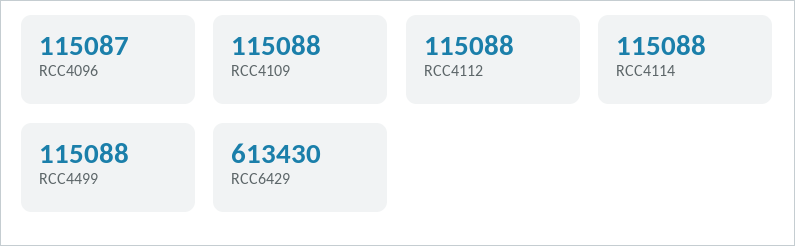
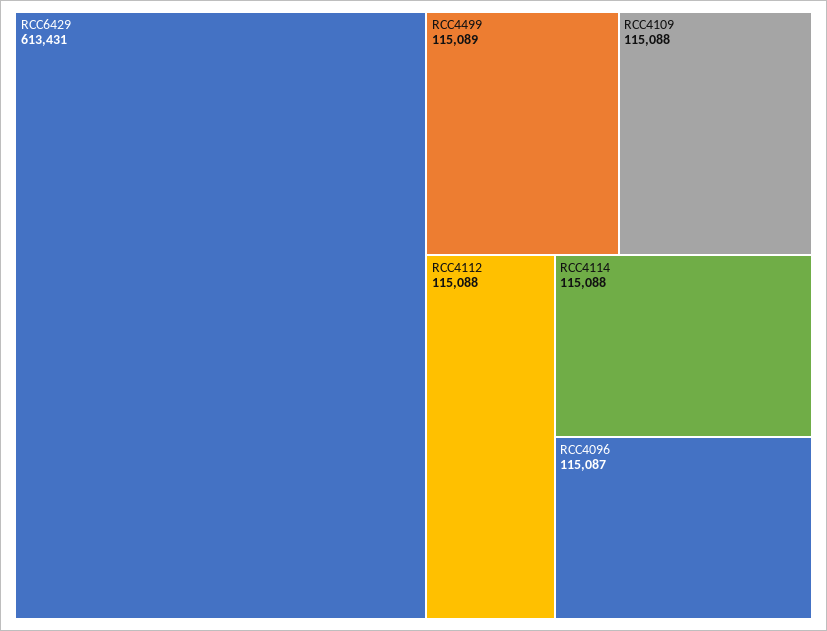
RCC4499: 115088 -> 115089
RCC6429: 613430 -> 613431

